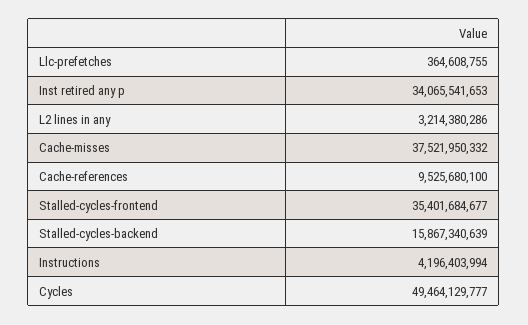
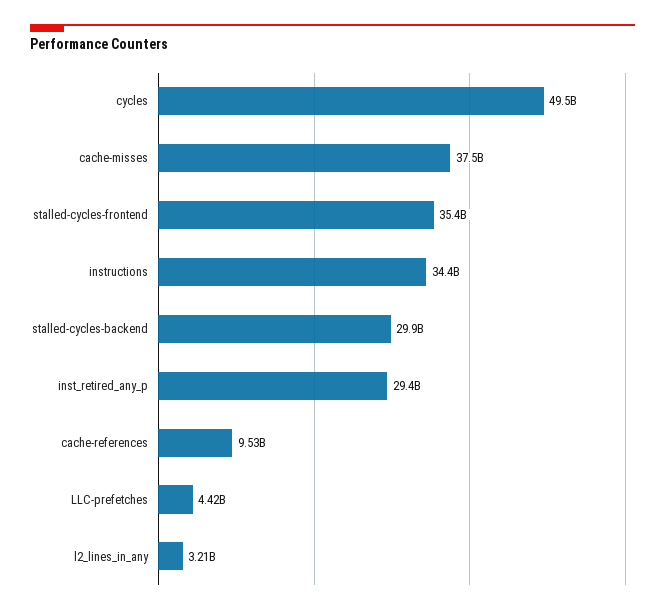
Llc-prefetches: 364608755 -> 4420000000
Inst retired any p: 34065541653 -> 29400000000
Stalled-cycles-backend: 15867340639 -> 29900000000
Instructions: 4196403994 -> 34400000000

